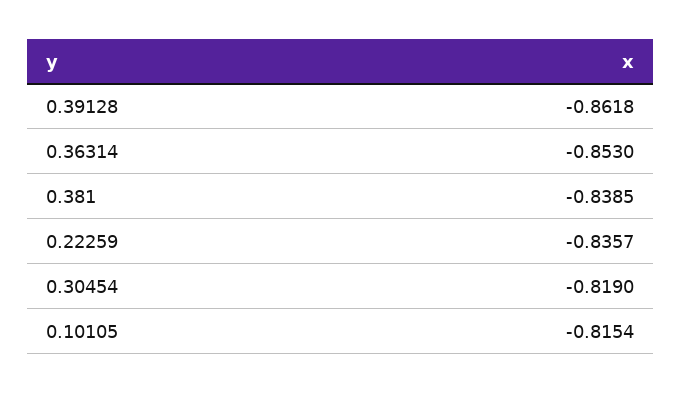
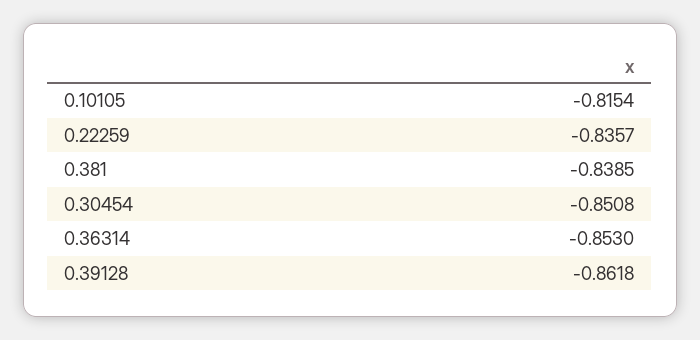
0.30454: -0.819 -> -0.8508

